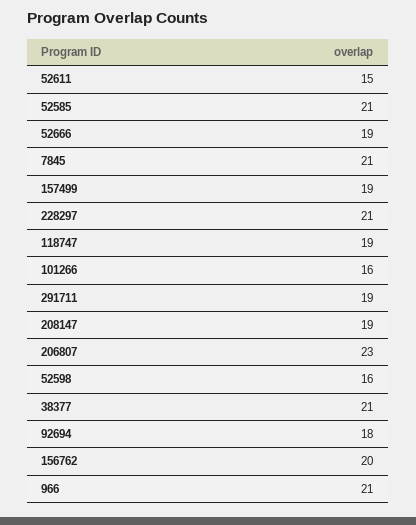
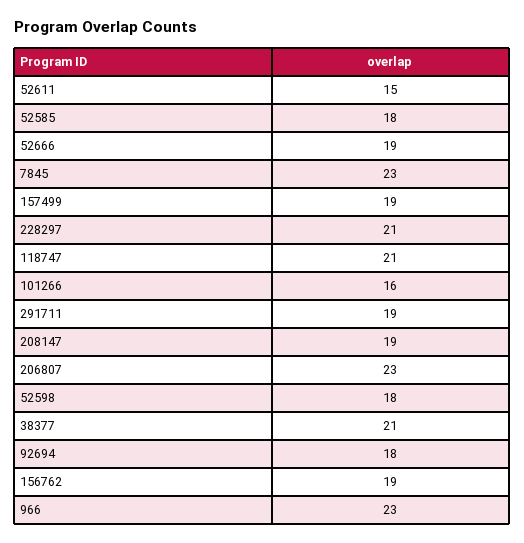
52585: 21 -> 18
7845: 21 -> 23
118747: 19 -> 21
52598: 16 -> 18
156762: 20 -> 19
966: 21 -> 23

